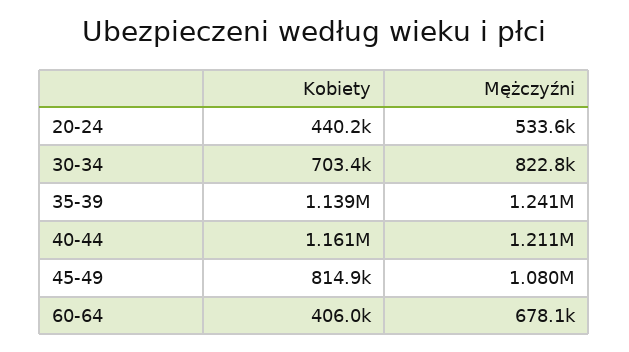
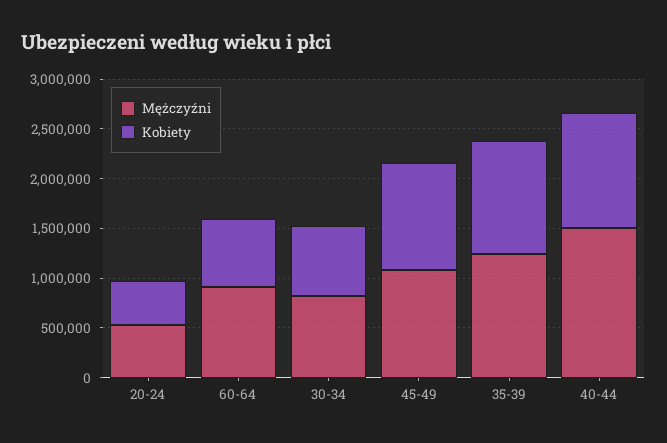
Mężczyźni, 40-44: 1211000 -> 1500000
Kobiety, 45-49: 814900 -> 1100000
Kobiety, 60-64: 406000 -> 700000
Mężczyźni, 60-64: 678100 -> 900000

